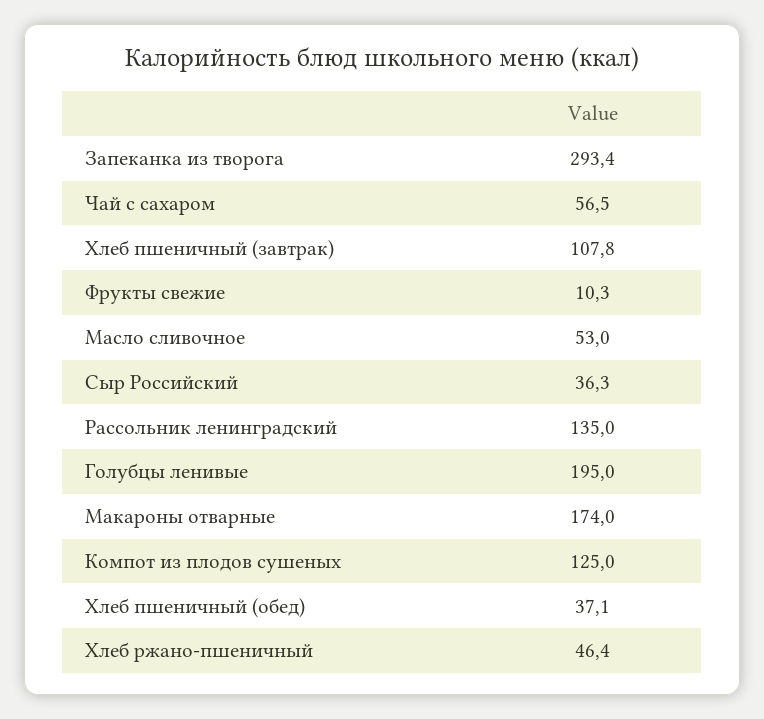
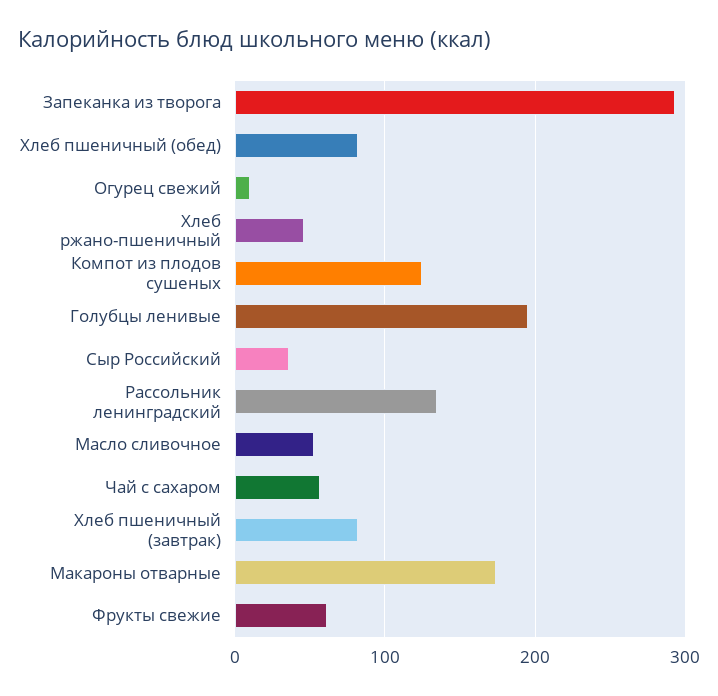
Хлеб пшеничный (завтрак): 107.8 -> 80
Фрукты свежие: 10.3 -> 60
Хлеб пшеничный (обед): 37.1 -> 80
Огурец свежий: none -> 10

